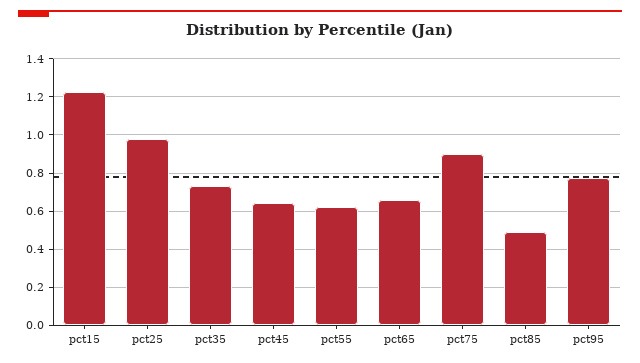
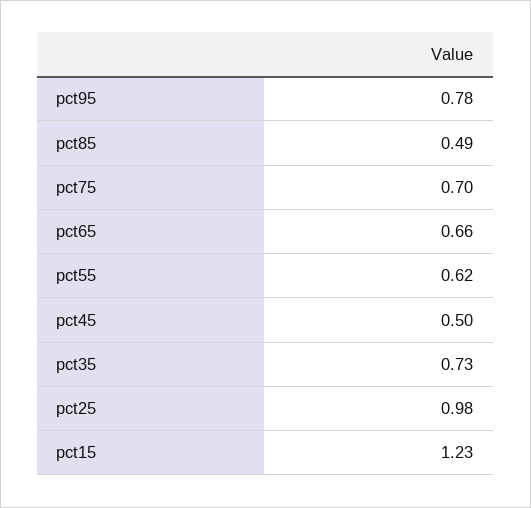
pct45: 0.65 -> 0.5
pct75: 0.9 -> 0.7

